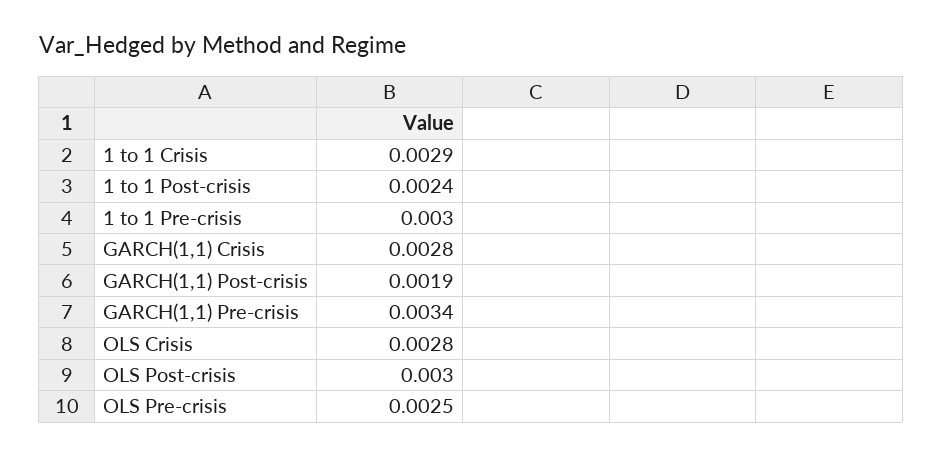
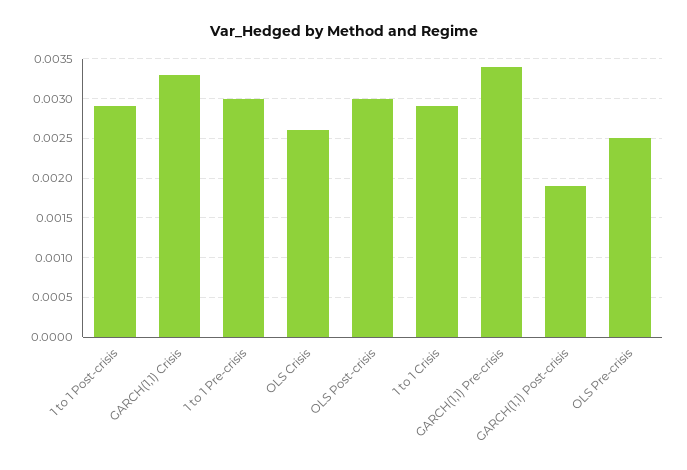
1 to 1 Post-crisis: 0.0024 -> 0.0029
GARCH(1,1) Crisis: 0.0028 -> 0.0033
OLS Crisis: 0.0028 -> 0.0026

